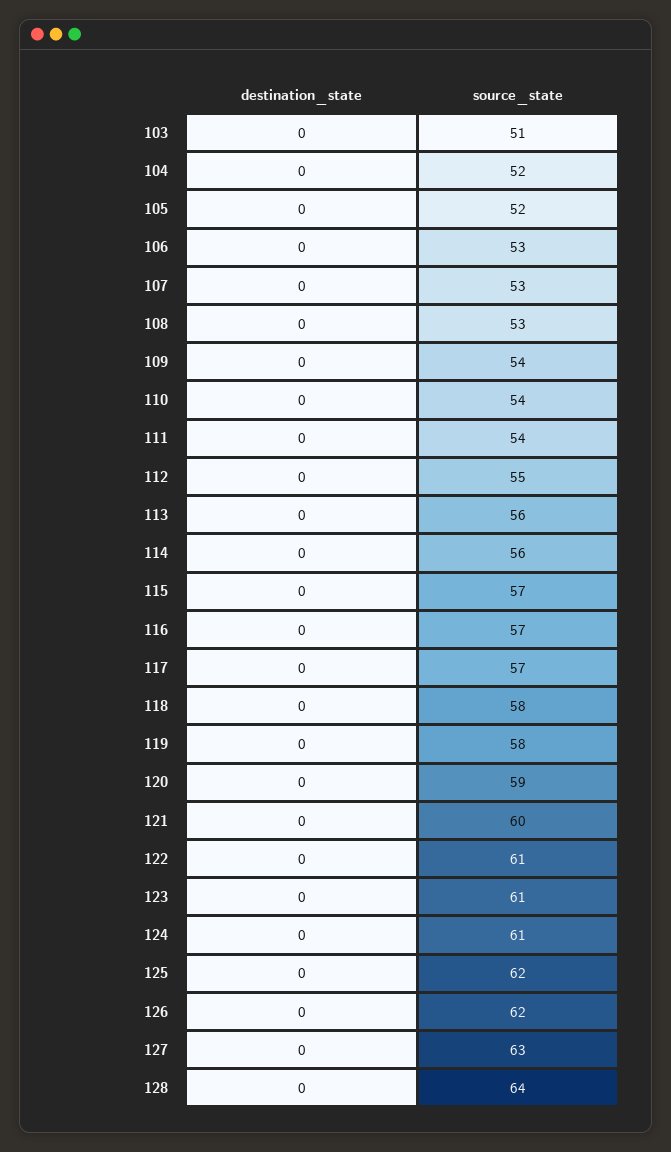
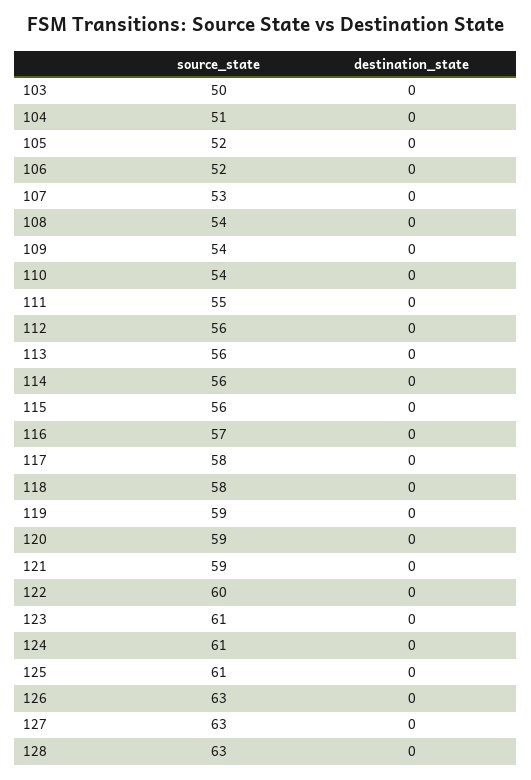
source_state, 103: 51 -> 50
source_state, 104: 52 -> 51
source_state, 106: 53 -> 52
source_state, 108: 53 -> 54
source_state, 111: 54 -> 55
source_state, 112: 55 -> 56
source_state, 115: 57 -> 56
source_state, 117: 57 -> 58
source_state, 119: 58 -> 59
source_state, 121: 60 -> 59
source_state, 122: 61 -> 60
source_state, 125: 62 -> 61
source_state, 126: 62 -> 63
source_state, 128: 64 -> 63

